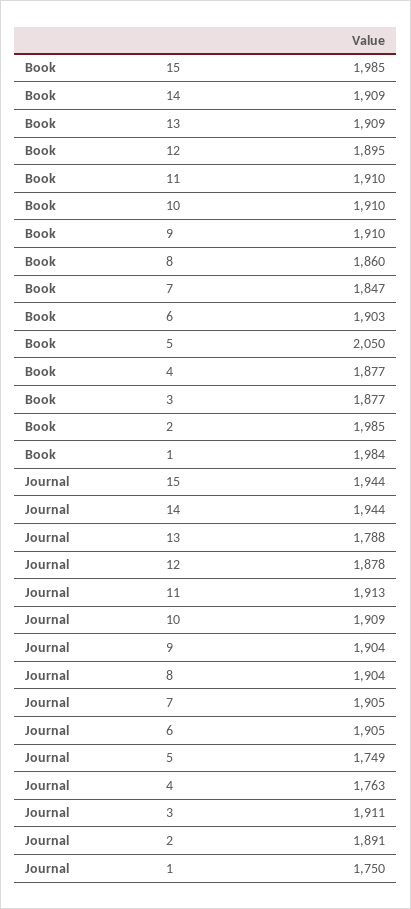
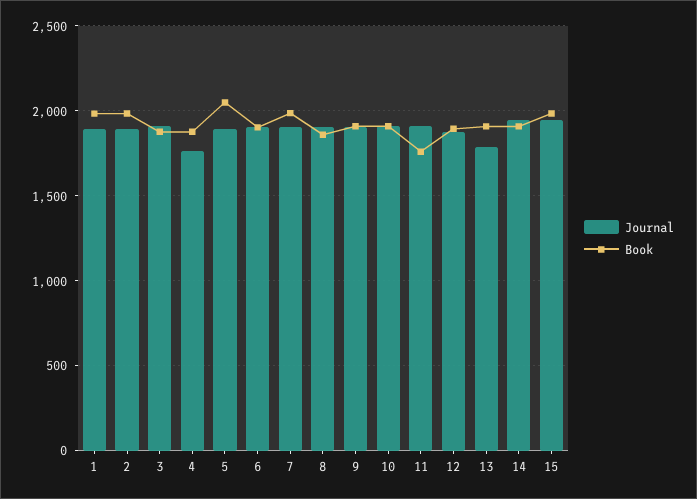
Book, 11: 1910 -> 1750
Book, 7: 1847 -> 2000
Journal, 5: 1749 -> 1900
Journal, 1: 1750 -> 1900

